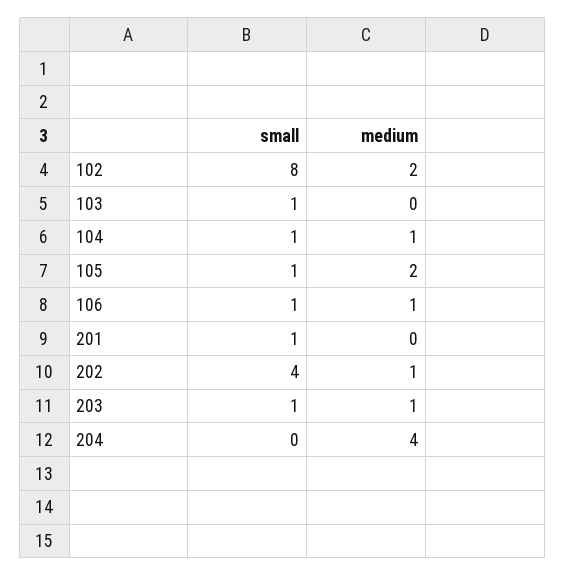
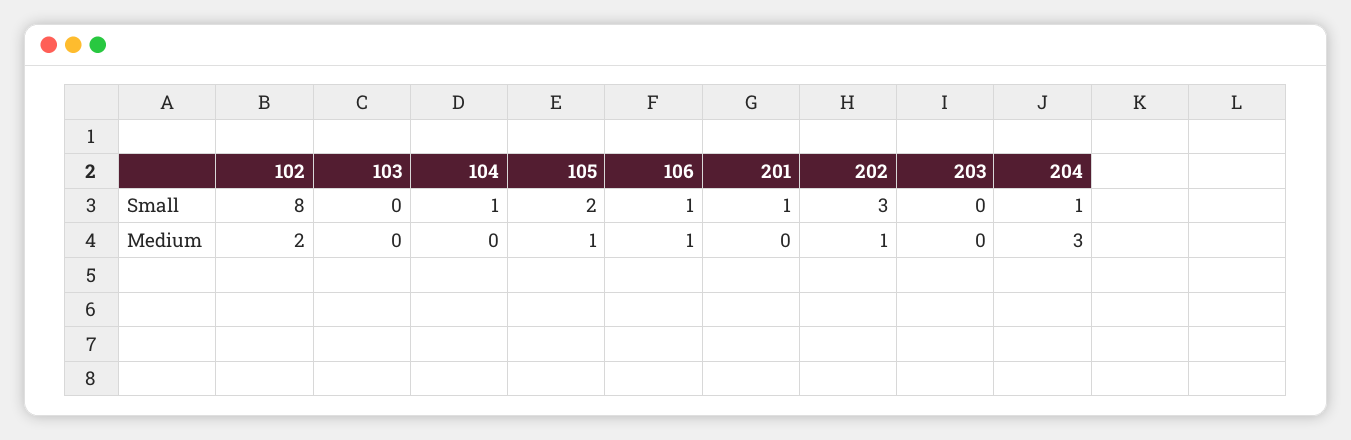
small, 103: 1 -> 0
medium, 104: 1 -> 0
small, 105: 1 -> 2
medium, 105: 2 -> 1
small, 202: 4 -> 3
small, 203: 1 -> 0
medium, 203: 1 -> 0
small, 204: 0 -> 1
medium, 204: 4 -> 3

